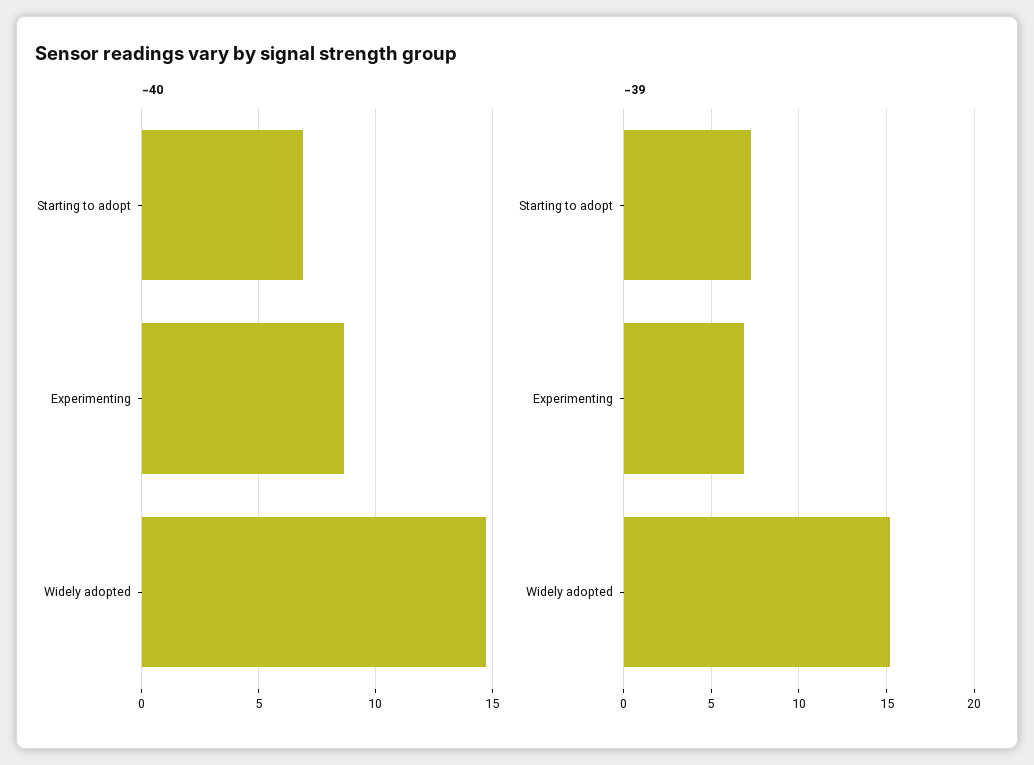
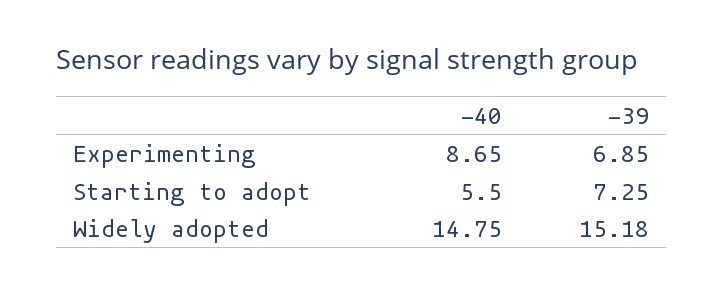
-40, Starting to adopt: 7 -> 5.5

